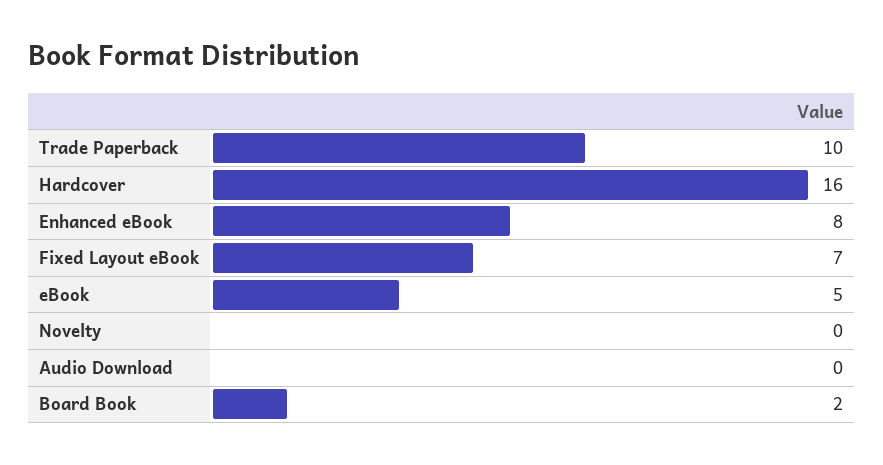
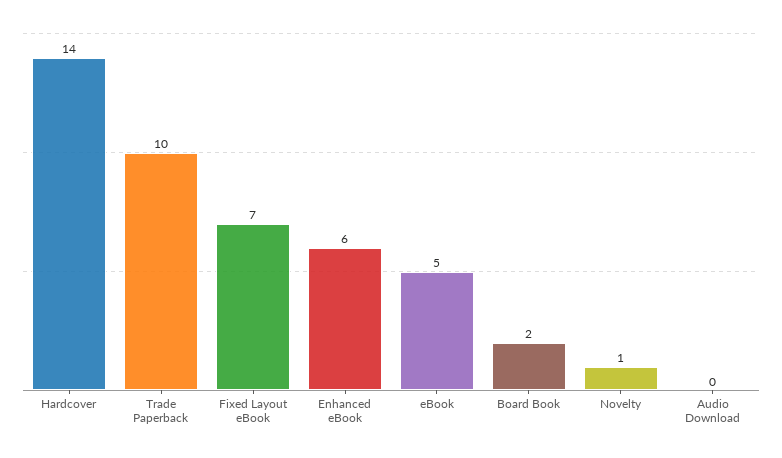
Hardcover: 16 -> 14
Enhanced eBook: 8 -> 6
Novelty: 0 -> 1

